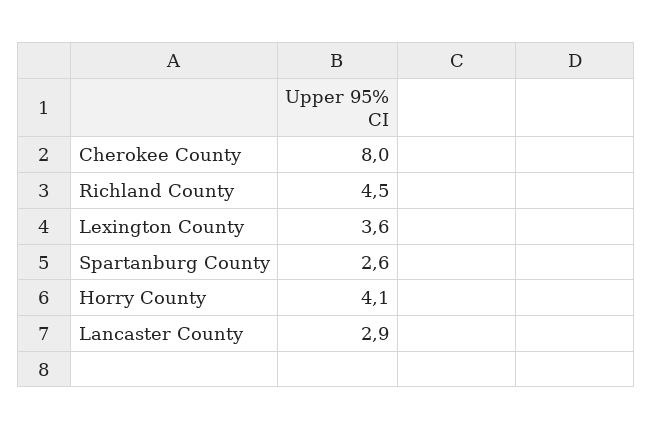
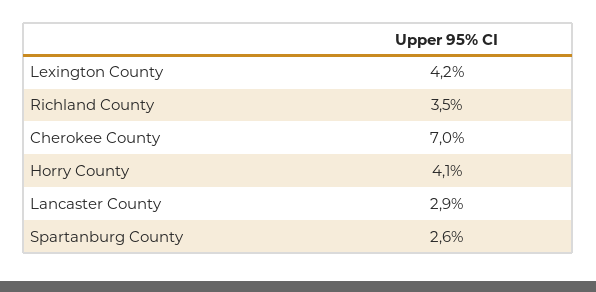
Cherokee County: 8 -> 7
Richland County: 4.5 -> 3.5
Lexington County: 3.6 -> 4.2

